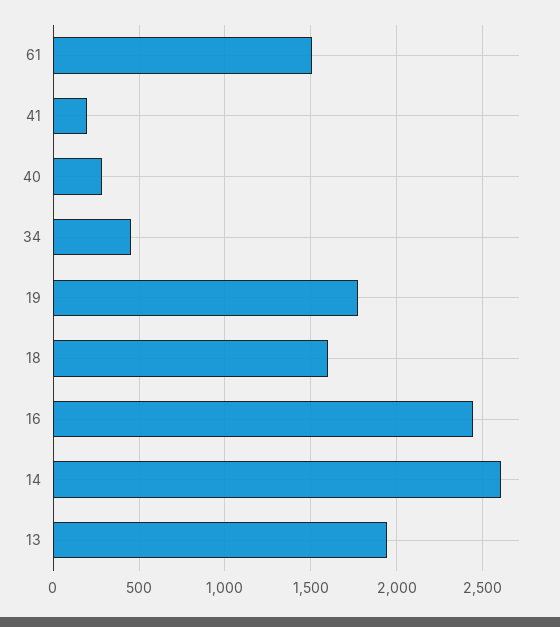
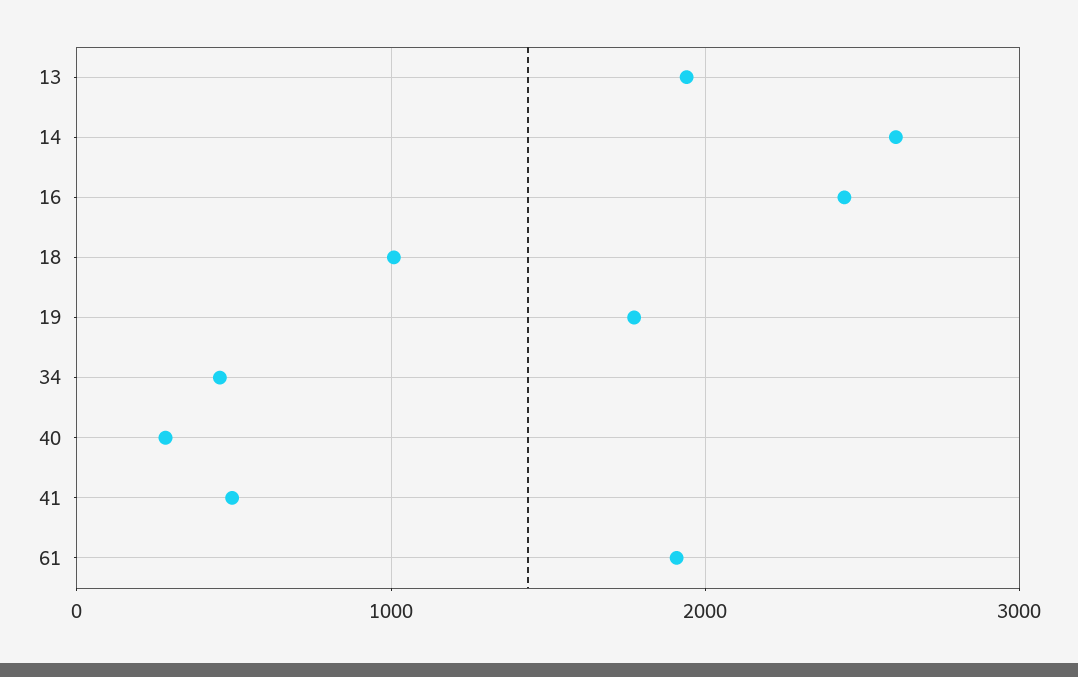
61: 1500 -> 1900
41: 200 -> 500
18: 1600 -> 1000

